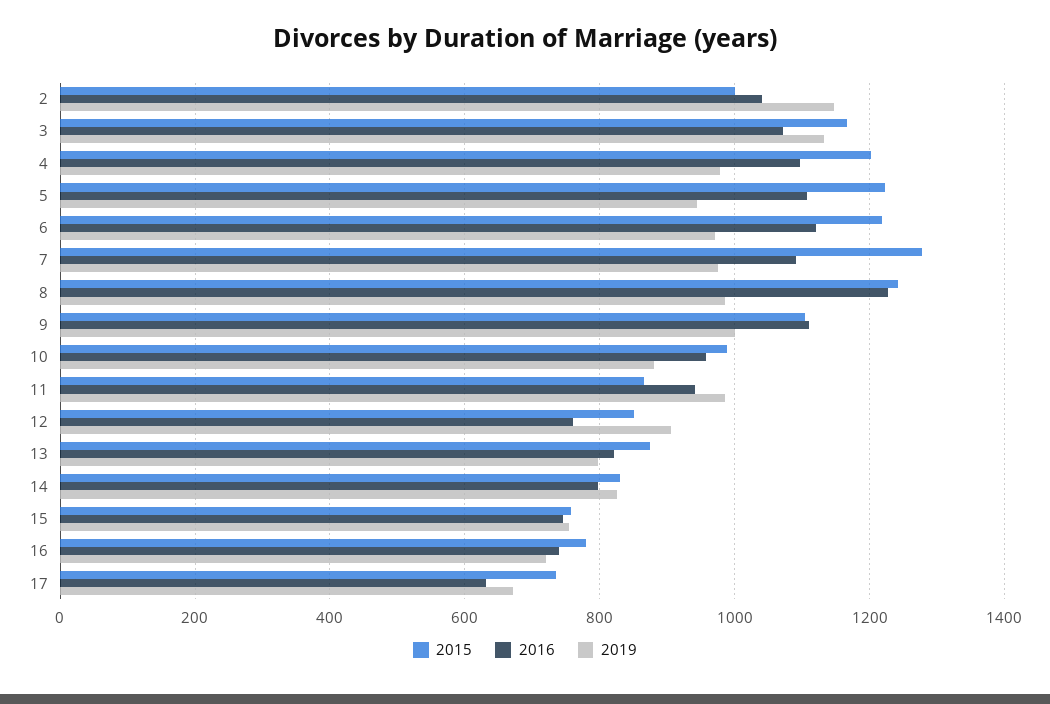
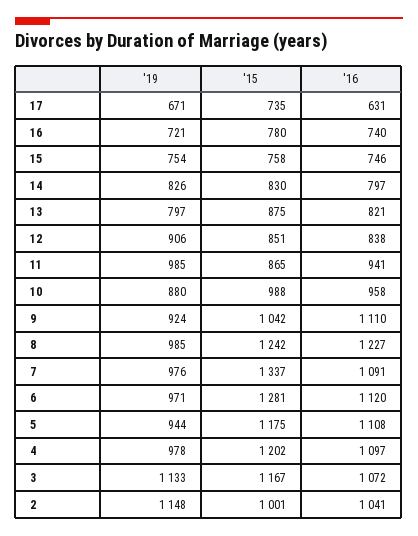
2015, 5: 1220 -> 1175
2015, 6: 1220 -> 1281
2015, 7: 1280 -> 1337
2015, 9: 1100 -> 1042
2019, 9: 1000 -> 924
2016, 12: 760 -> 838

